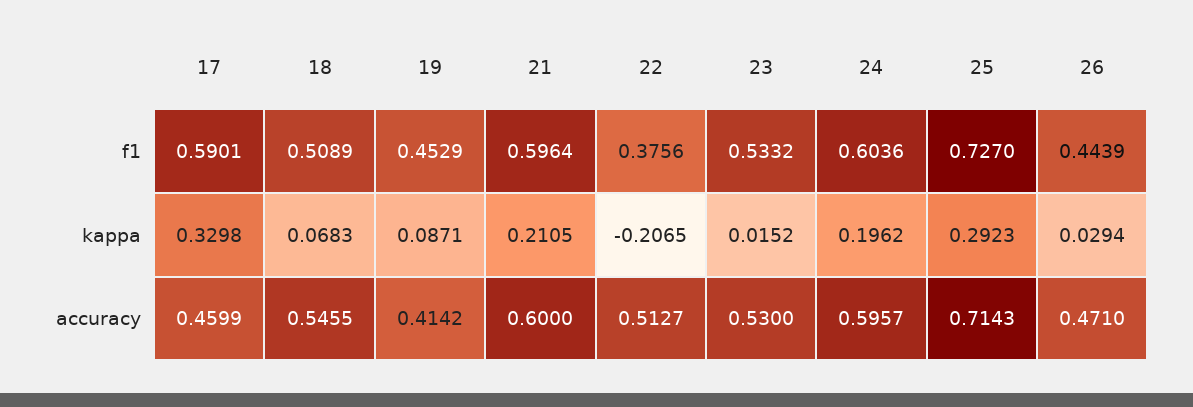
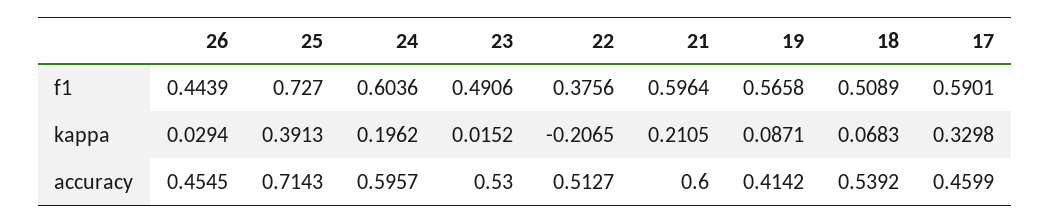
19, f1: 0.4529 -> 0.5658
23, f1: 0.5332 -> 0.4906
25, kappa: 0.2923 -> 0.3913
18, accuracy: 0.5455 -> 0.5392
26, accuracy: 0.471 -> 0.4545

